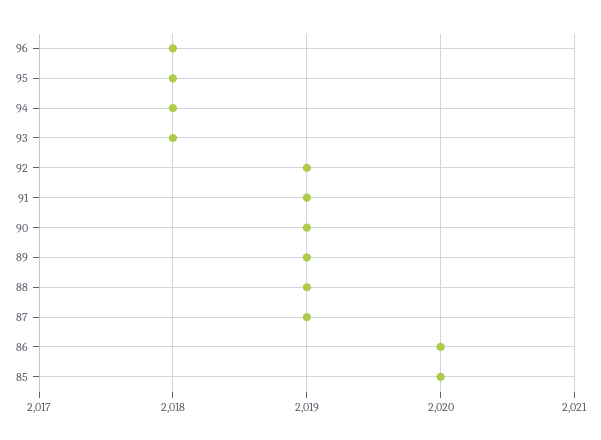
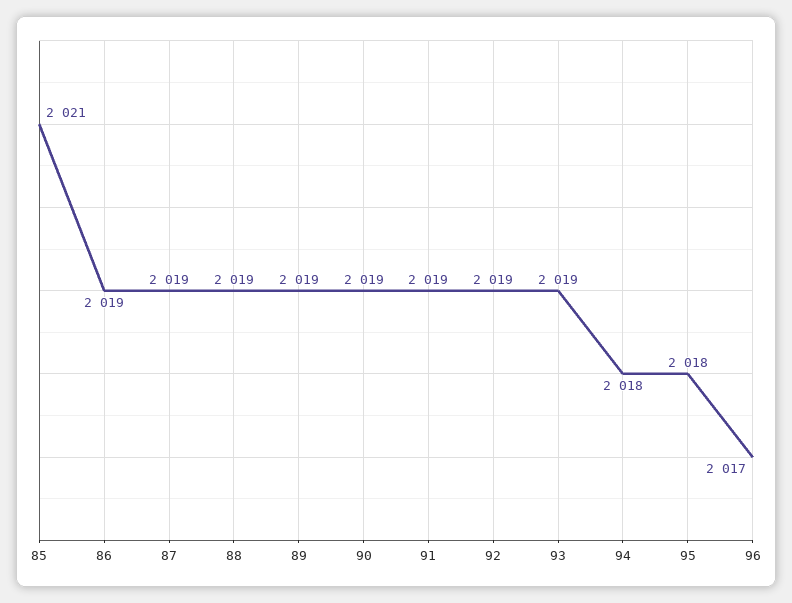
96: 2018 -> 2017
93: 2018 -> 2019
86: 2020 -> 2019
85: 2020 -> 2021

